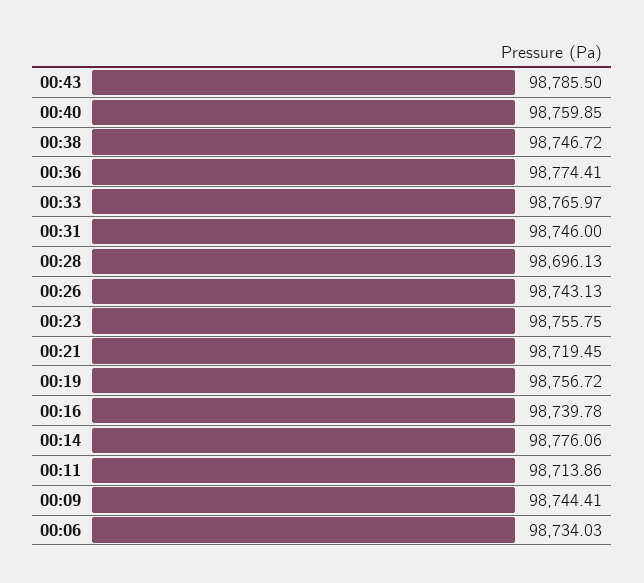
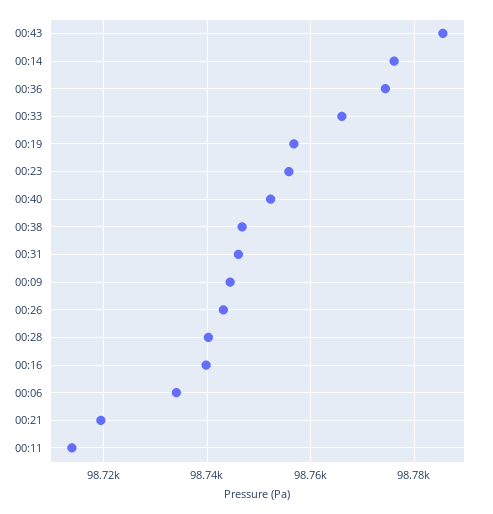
00:40: 98759.85 -> 98752
00:28: 98696.13 -> 98740

